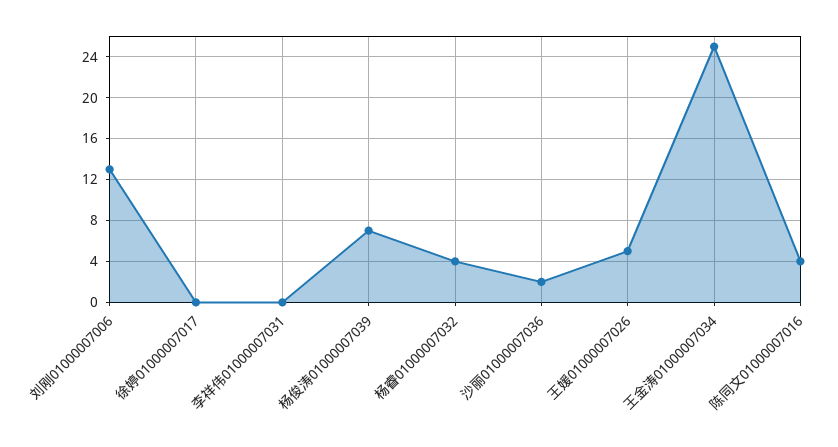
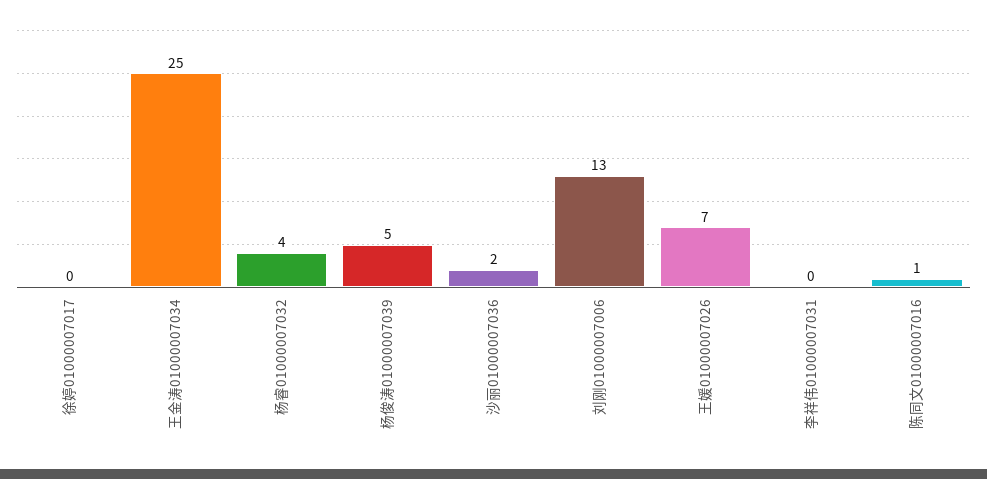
杨俊涛01000007039: 7 -> 5
王媛01000007026: 5 -> 7
陈同文01000007016: 4 -> 1

